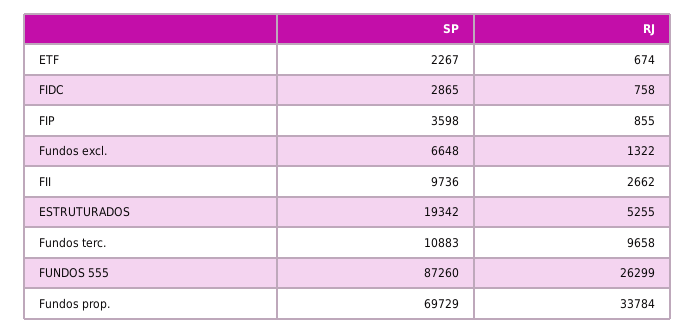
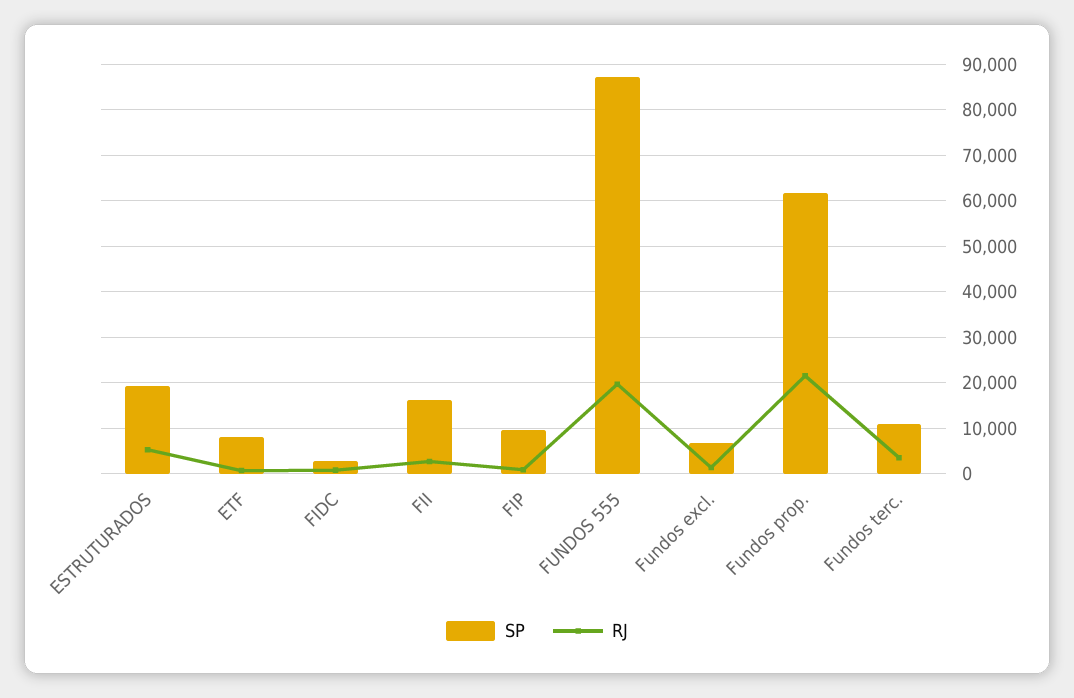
SP, ETF: 2267 -> 8000
SP, FIP: 3598 -> 10000
SP, FII: 9736 -> 16000
RJ, Fundos terc.: 9658 -> 4000
RJ, FUNDOS 555: 26299 -> 20000
SP, Fundos prop.: 69729 -> 62000
RJ, Fundos prop.: 33784 -> 22000

